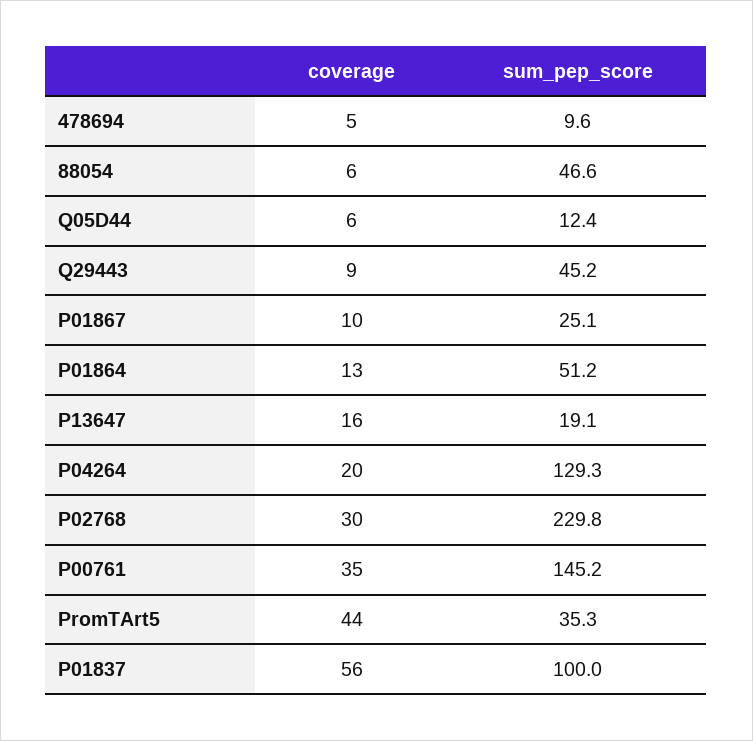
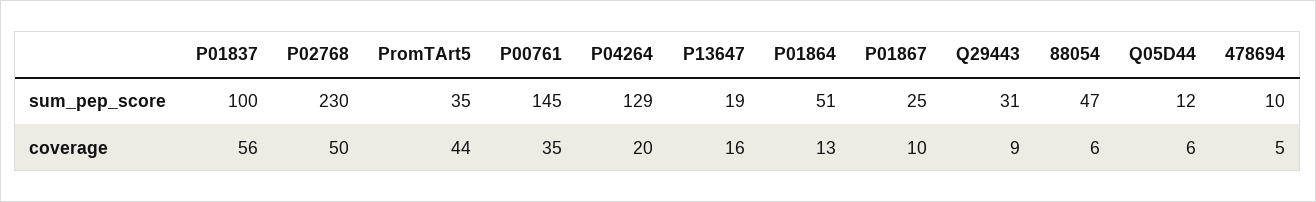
sum_pep_score, Q29443: 45.2 -> 31
coverage, P02768: 30 -> 50

